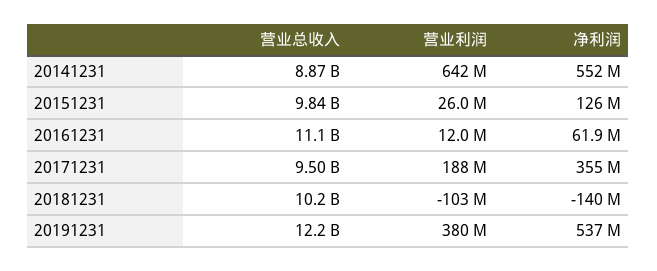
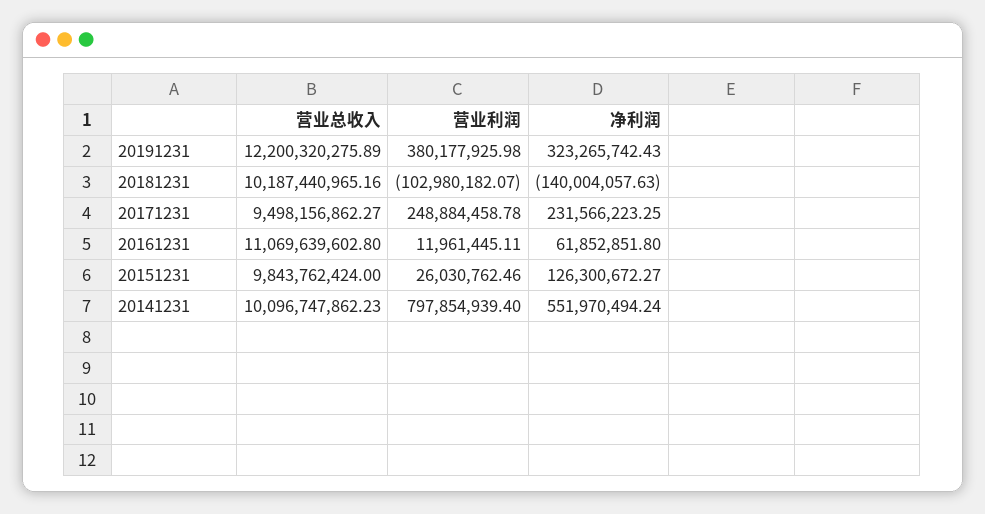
营业总收入, 20141231: 8870000000 -> 10096747862.23
营业利润, 20141231: 642000000 -> 797854939.4
营业利润, 20171231: 188000000 -> 248884458.78
净利润, 20171231: 355000000 -> 231566223.25
净利润, 20191231: 537000000 -> 323265742.43

